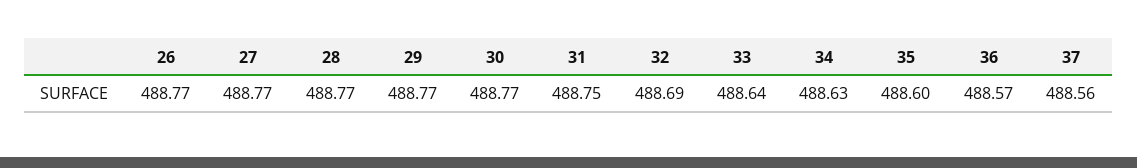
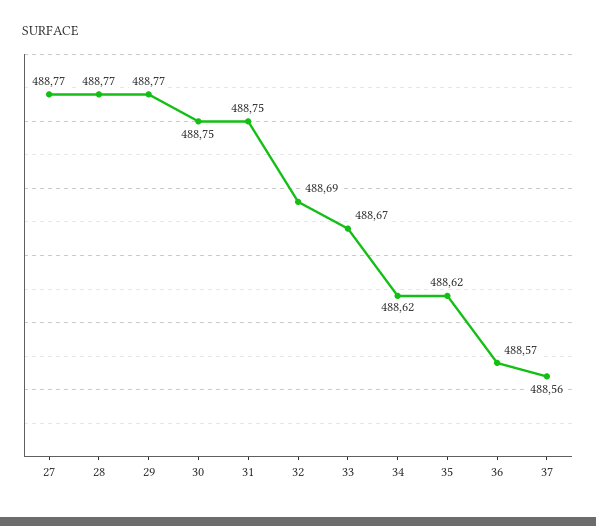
26: 488.77 -> none
30: 488.77 -> 488.75
33: 488.64 -> 488.67
34: 488.63 -> 488.62
35: 488.6 -> 488.62

